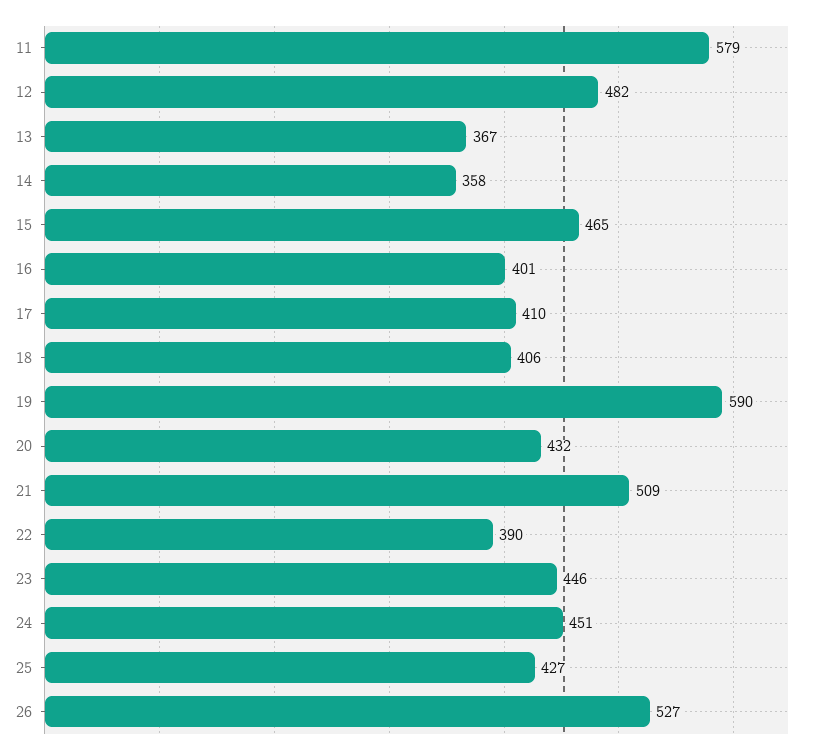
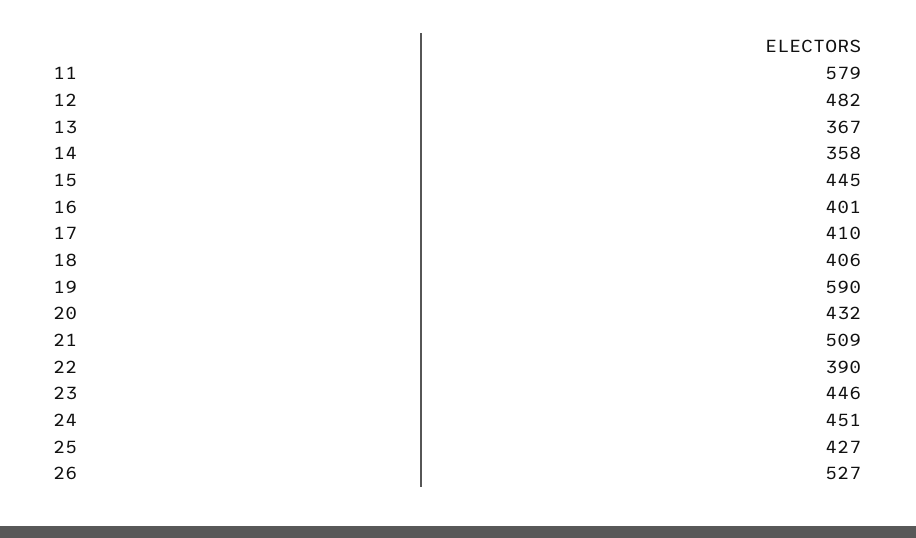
15: 465 -> 445

